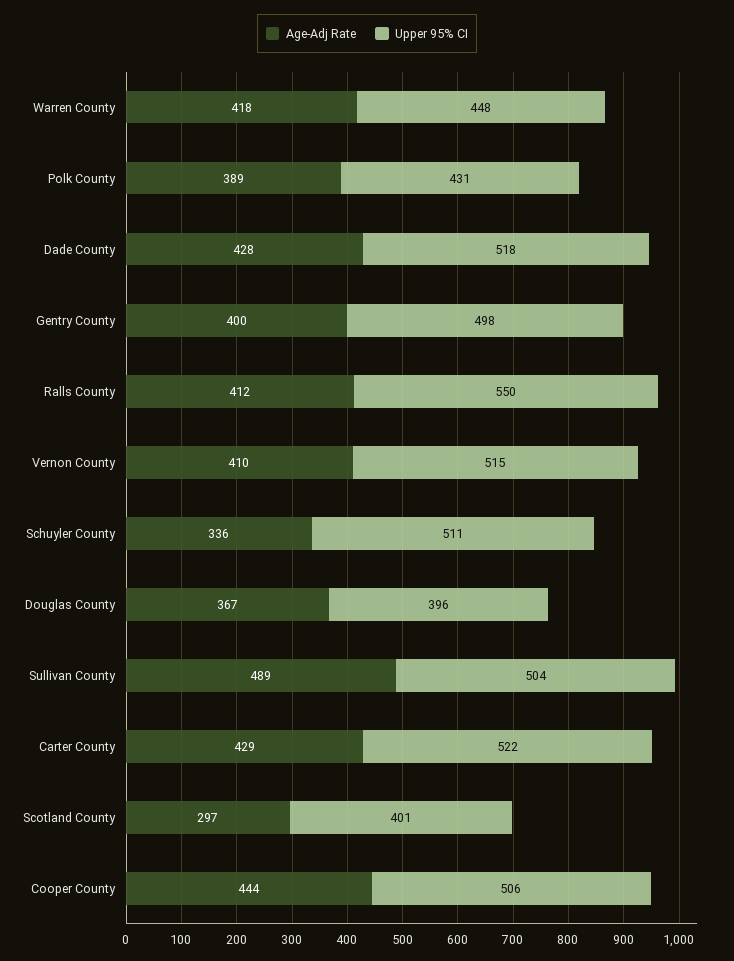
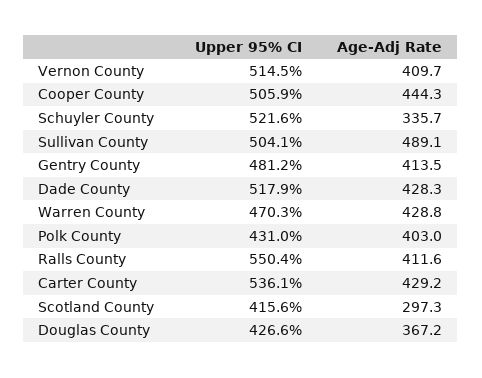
Age-Adj Rate, Warren County: 418 -> 428.8
Upper 95% CI, Warren County: 448 -> 470.3
Age-Adj Rate, Polk County: 389 -> 403
Age-Adj Rate, Gentry County: 400 -> 413.5
Upper 95% CI, Gentry County: 498 -> 481.2
Upper 95% CI, Schuyler County: 511 -> 521.6
Upper 95% CI, Douglas County: 396 -> 426.6
Upper 95% CI, Carter County: 522 -> 536.1
Upper 95% CI, Scotland County: 401 -> 415.6

